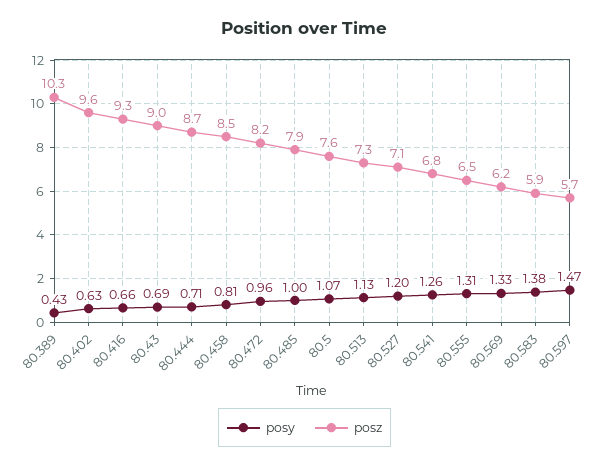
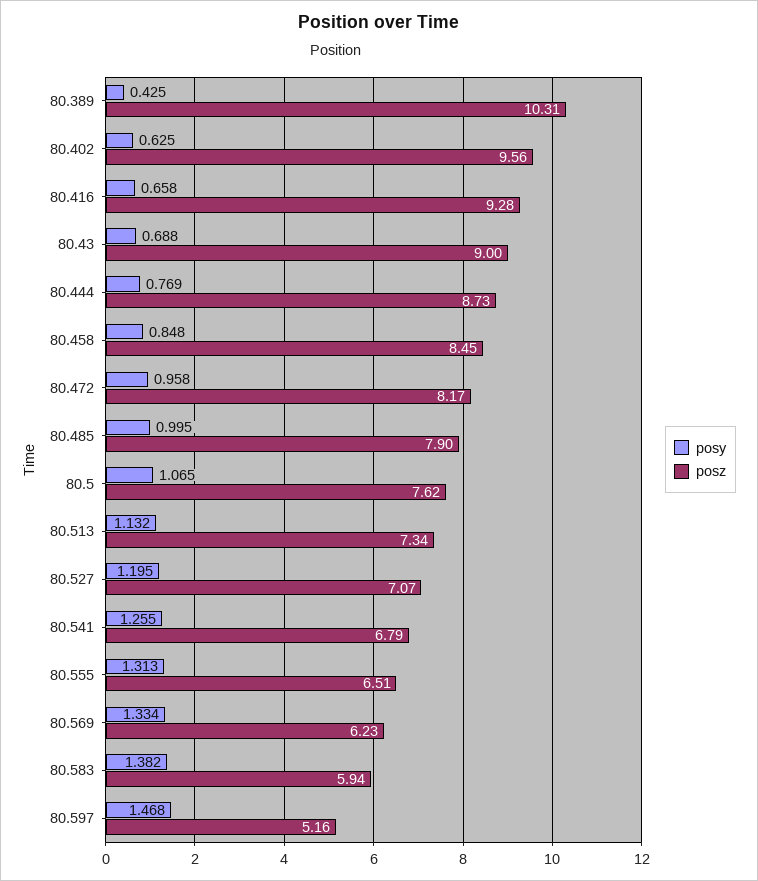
posy, 80.444: 0.71 -> 0.769
posy, 80.458: 0.81 -> 0.848
posz, 80.597: 5.7 -> 5.16

